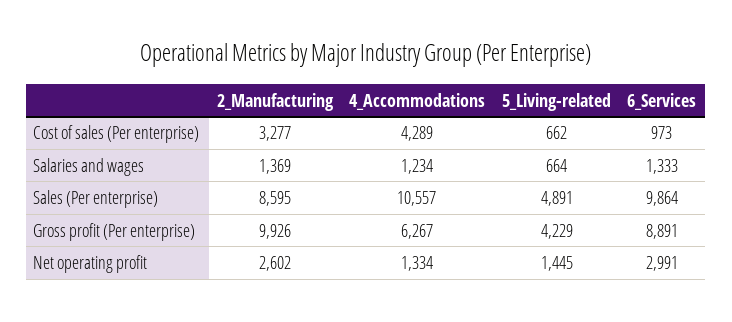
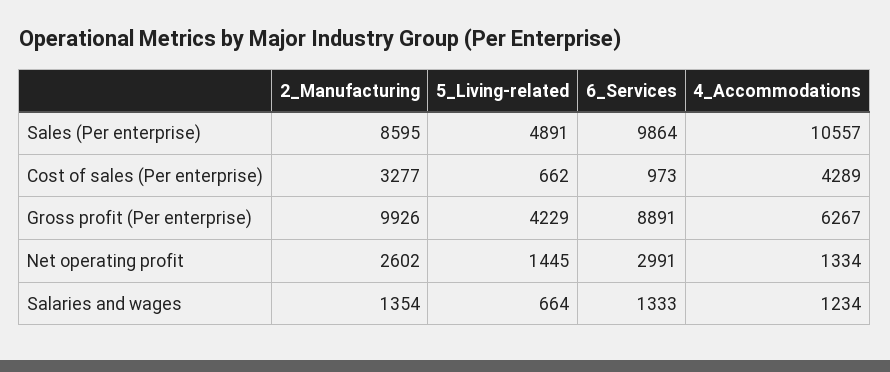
2_Manufacturing, Salaries and wages: 1369 -> 1354

